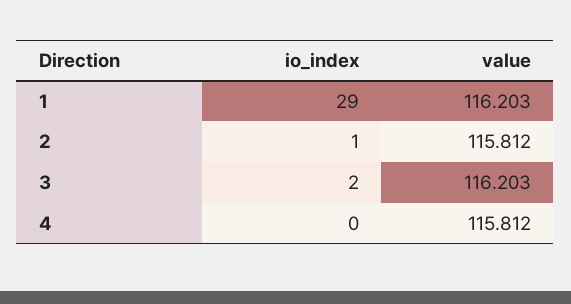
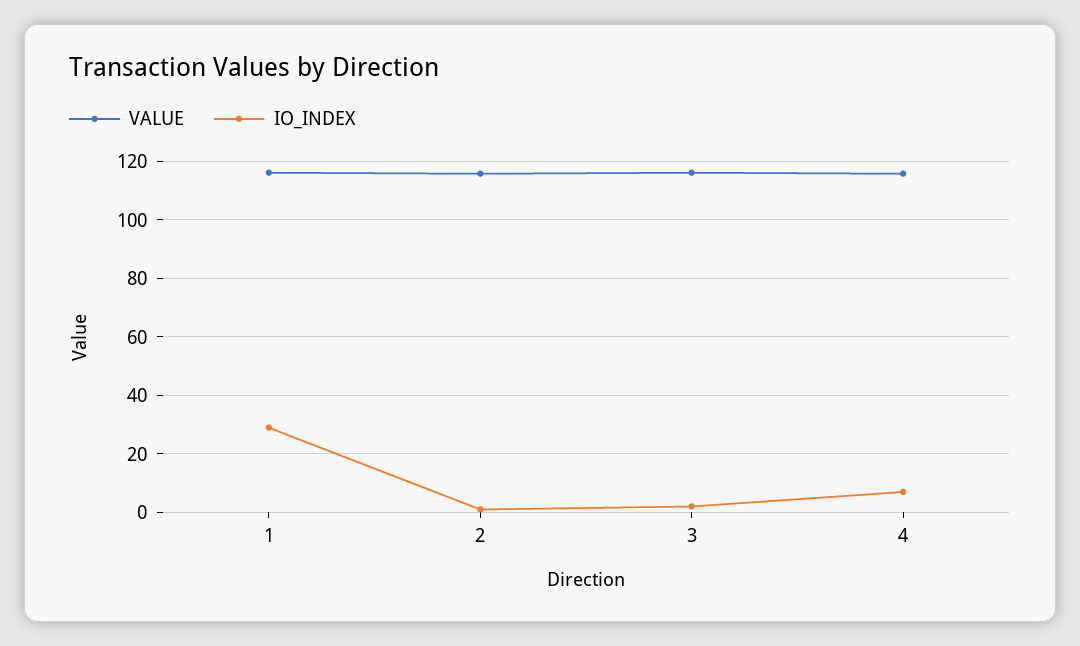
io_index, 4: 0 -> 7.5

